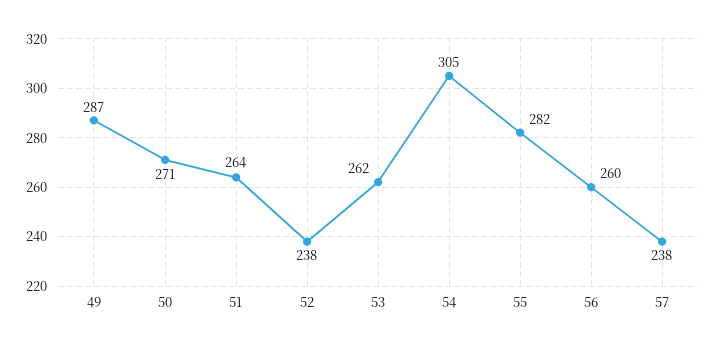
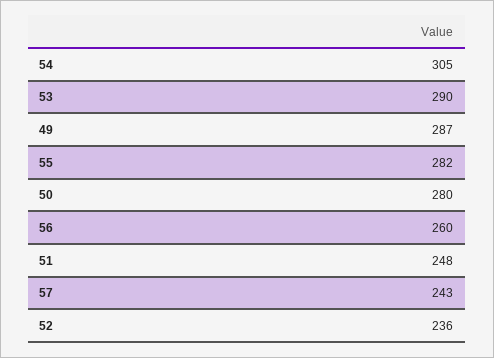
50: 271 -> 280
51: 264 -> 248
52: 238 -> 236
53: 262 -> 290
57: 238 -> 243

